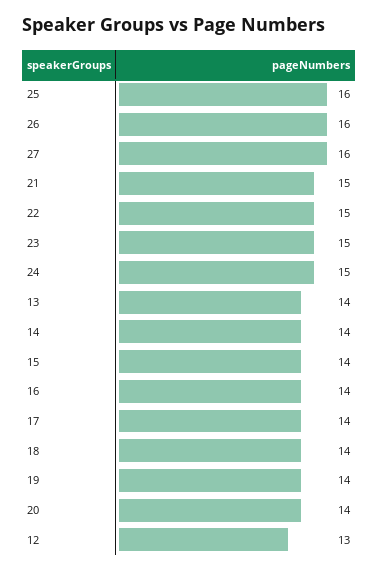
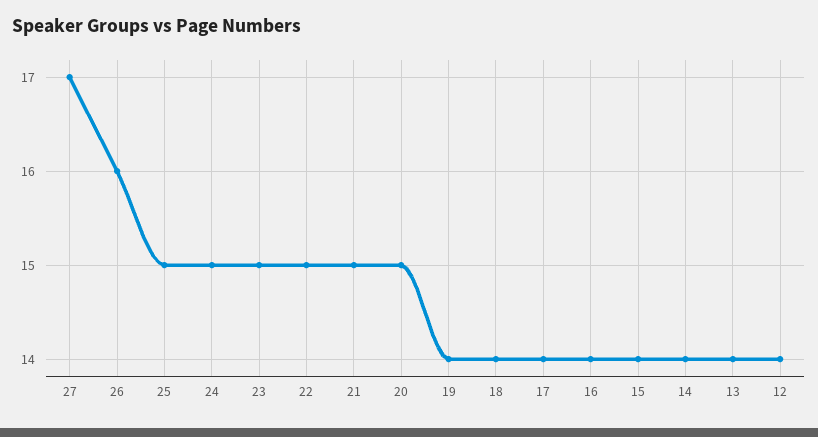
25: 16 -> 15
27: 16 -> 17
20: 14 -> 15
12: 13 -> 14

